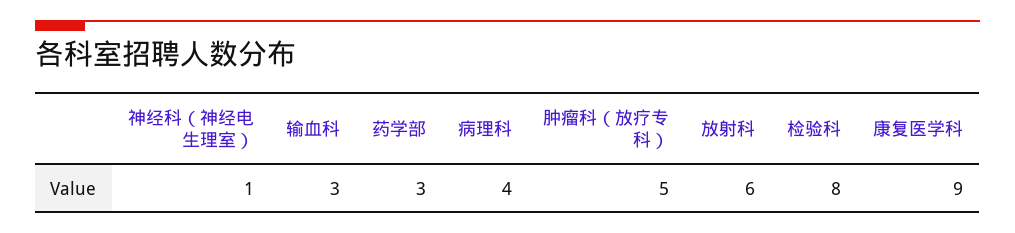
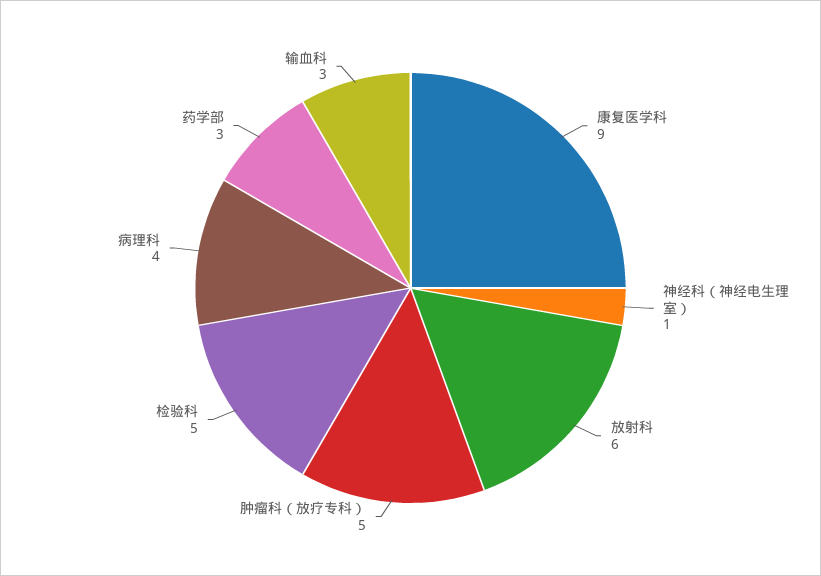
检验科: 8 -> 5

